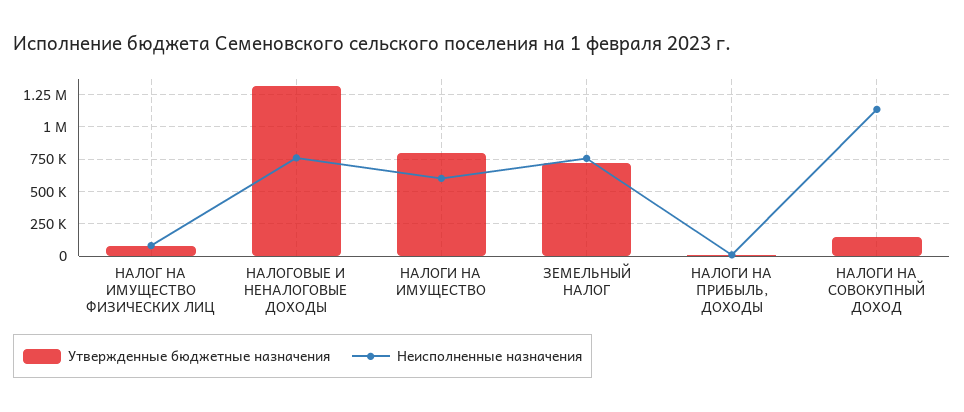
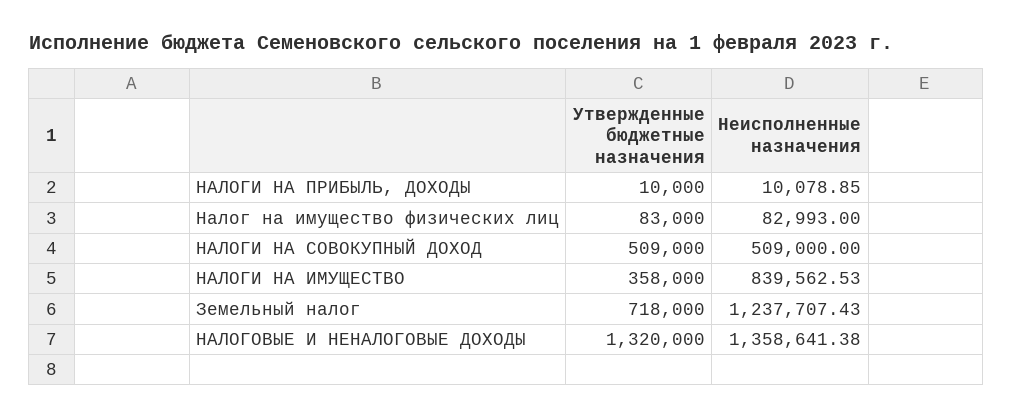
Неисполненные назначения, НАЛОГОВЫЕ И НЕНАЛОГОВЫЕ ДОХОДЫ: 750000 -> 1358641.38
Утвержденные бюджетные назначения, НАЛОГИ НА ИМУЩЕСТВО: 800000 -> 358000
Неисполненные назначения, НАЛОГИ НА ИМУЩЕСТВО: 600000 -> 839562.53
Неисполненные назначения, ЗЕМЕЛЬНЫЙ НАЛОГ: 750000 -> 1237707.43
Утвержденные бюджетные назначения, НАЛОГИ НА СОВОКУПНЫЙ ДОХОД: 150000 -> 509000
Неисполненные назначения, НАЛОГИ НА СОВОКУПНЫЙ ДОХОД: 1150000 -> 509000

